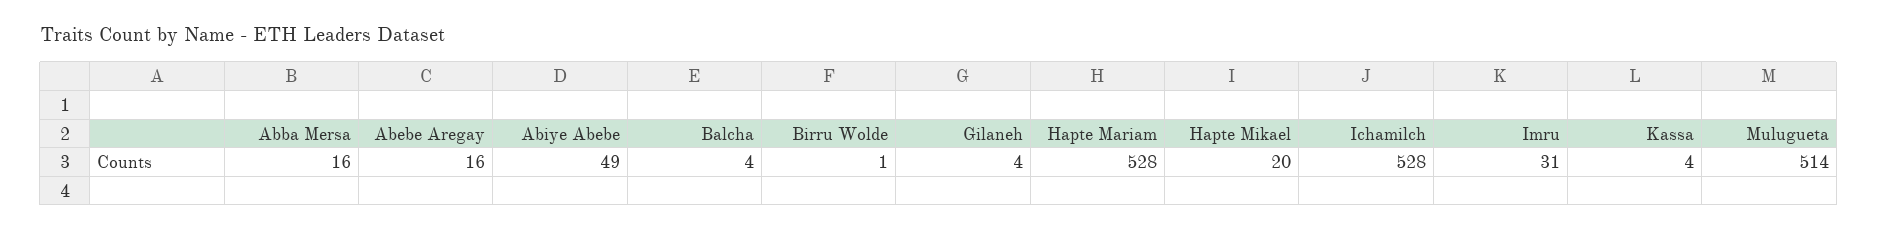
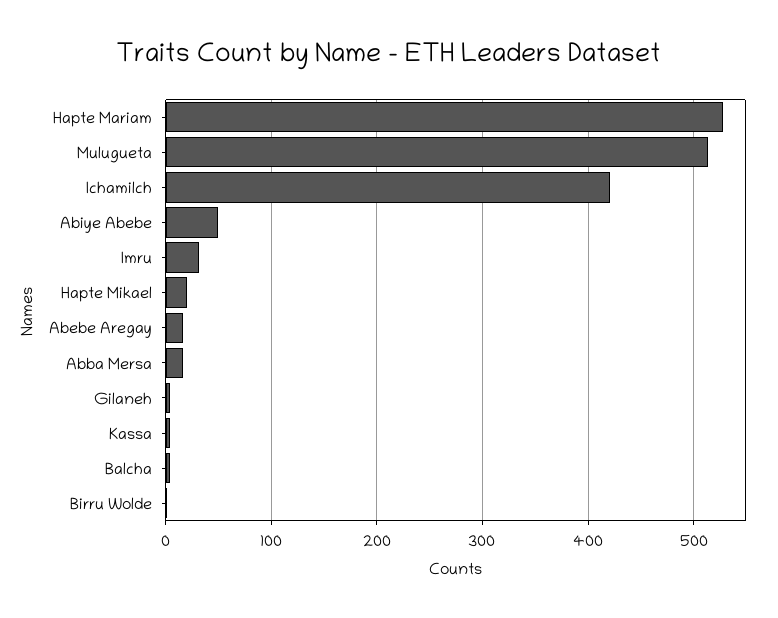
Ichamilch: 528 -> 420

